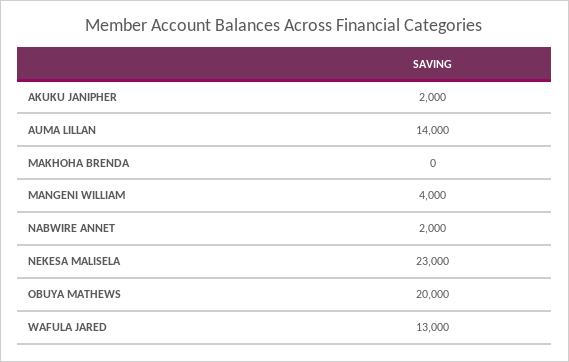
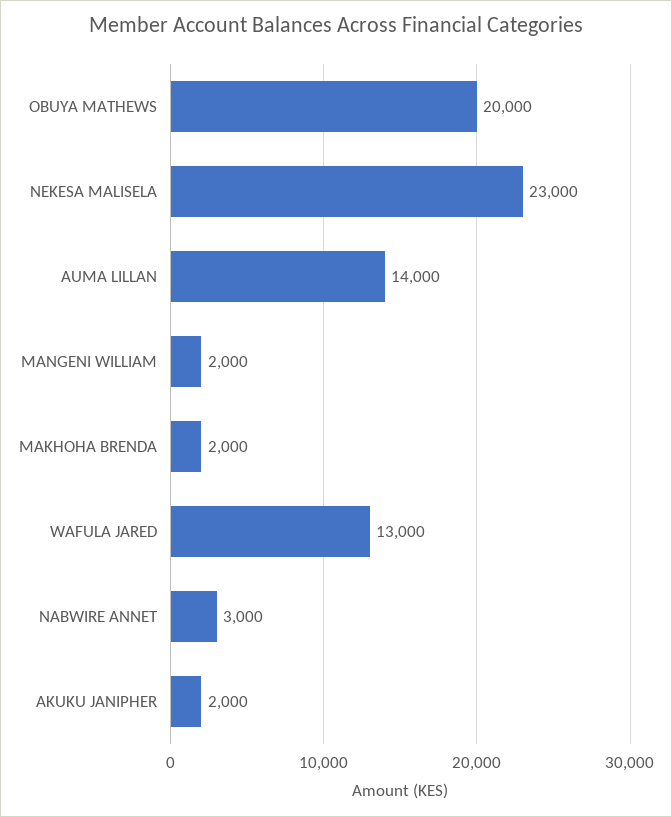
MAKHOHA BRENDA: 0 -> 2000
MANGENI WILLIAM: 4000 -> 2000
NABWIRE ANNET: 2000 -> 3000

